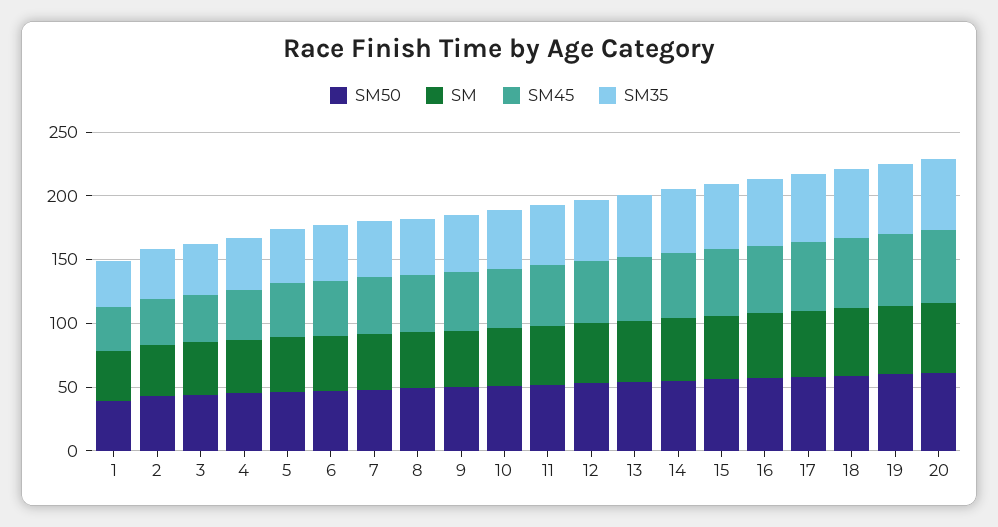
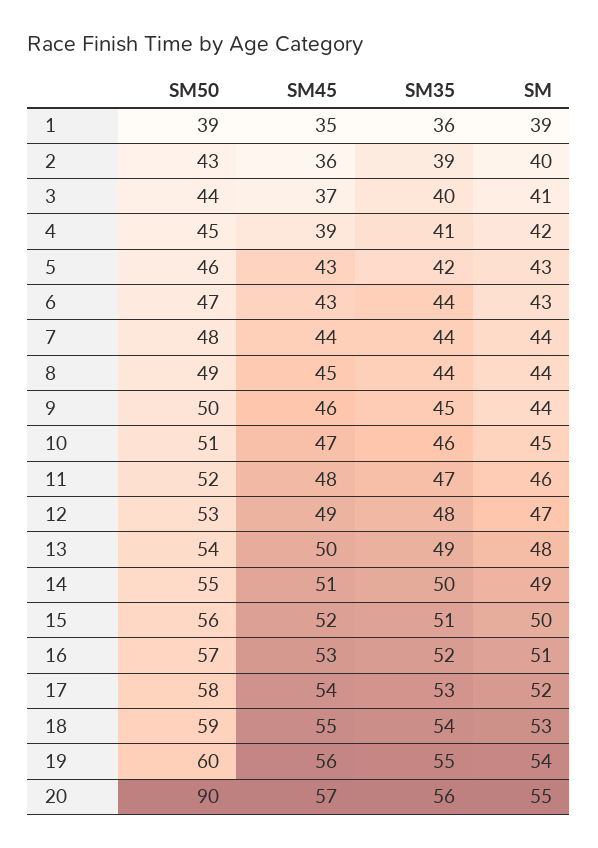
SM50, 20: 60 -> 90

